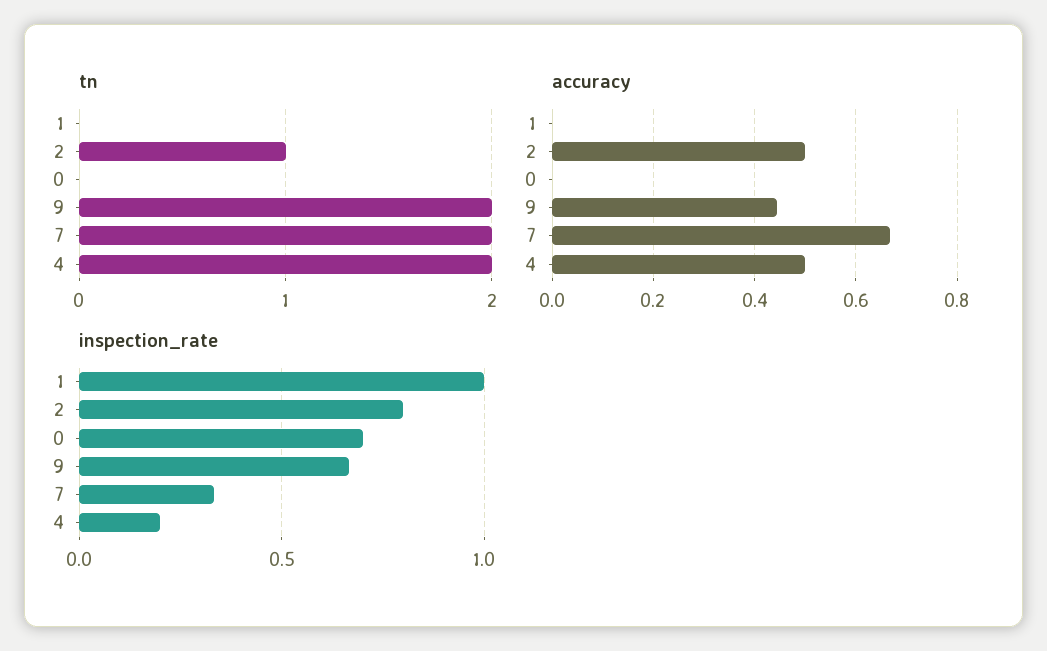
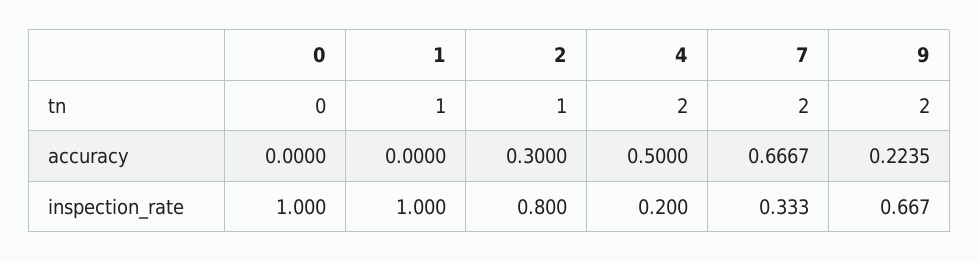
tn, 1: 0 -> 1
accuracy, 2: 0.5 -> 0.3
accuracy, 9: 0.44 -> 0.2235
inspection_rate, 0: 0.7 -> 1

